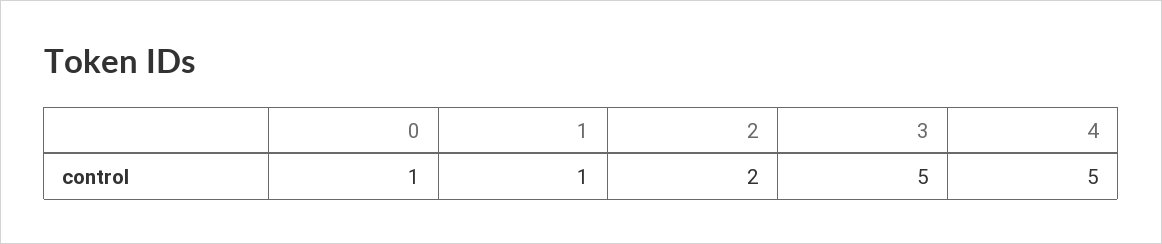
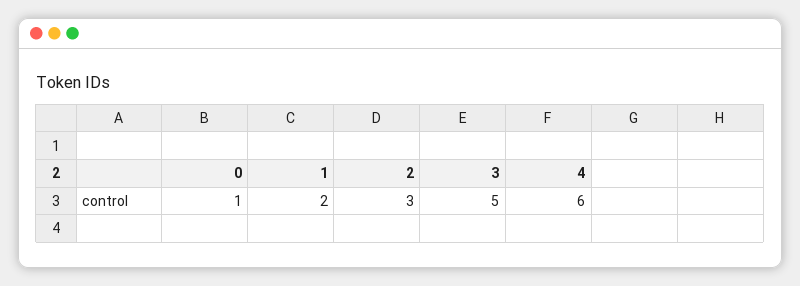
1: 1 -> 2
2: 2 -> 3
4: 5 -> 6

